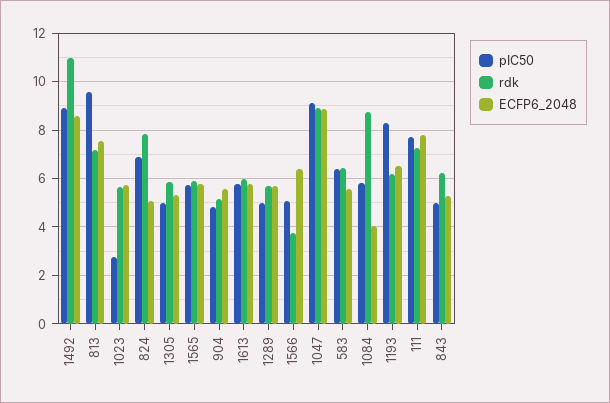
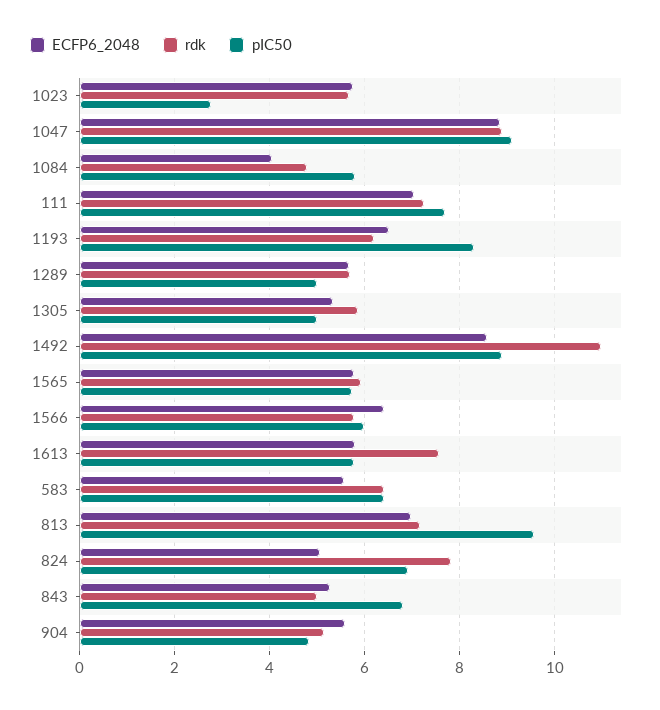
ECFP6_2048, 813: 7.5 -> 7
rdk, 1613: 6 -> 7.6
pIC50, 1566: 5 -> 6
rdk, 1566: 3.75 -> 5.8
rdk, 1084: 8.75 -> 4.8
ECFP6_2048, 111: 7.75 -> 7
pIC50, 843: 5 -> 6.8
rdk, 843: 6.25 -> 5

